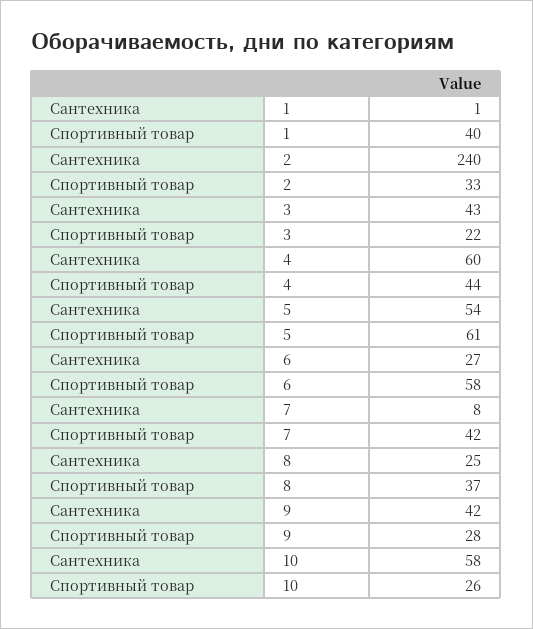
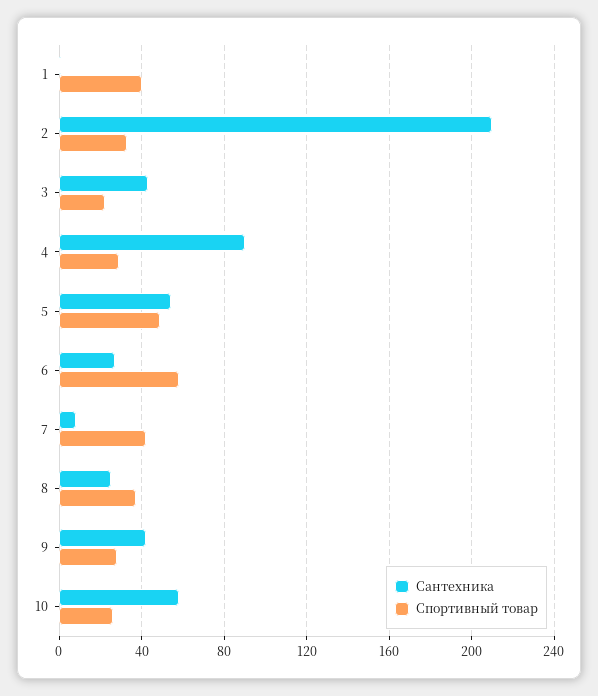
Сантехника, 2: 240 -> 210
Сантехника, 4: 60 -> 90
Спортивный товар, 4: 44 -> 30
Спортивный товар, 5: 61 -> 50

